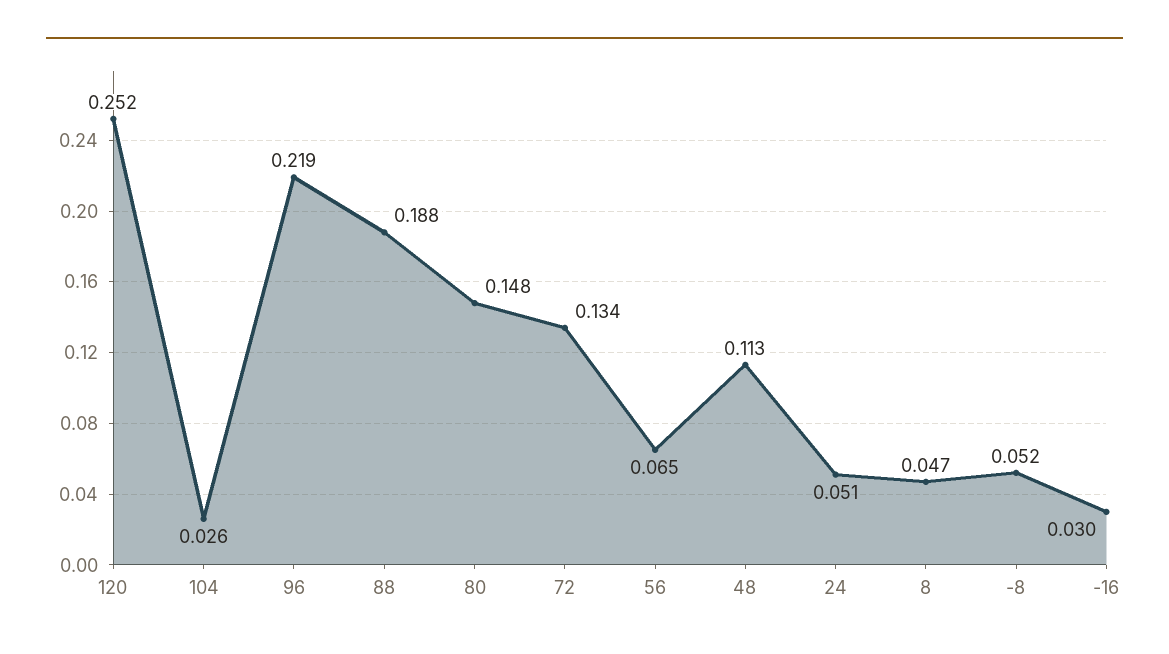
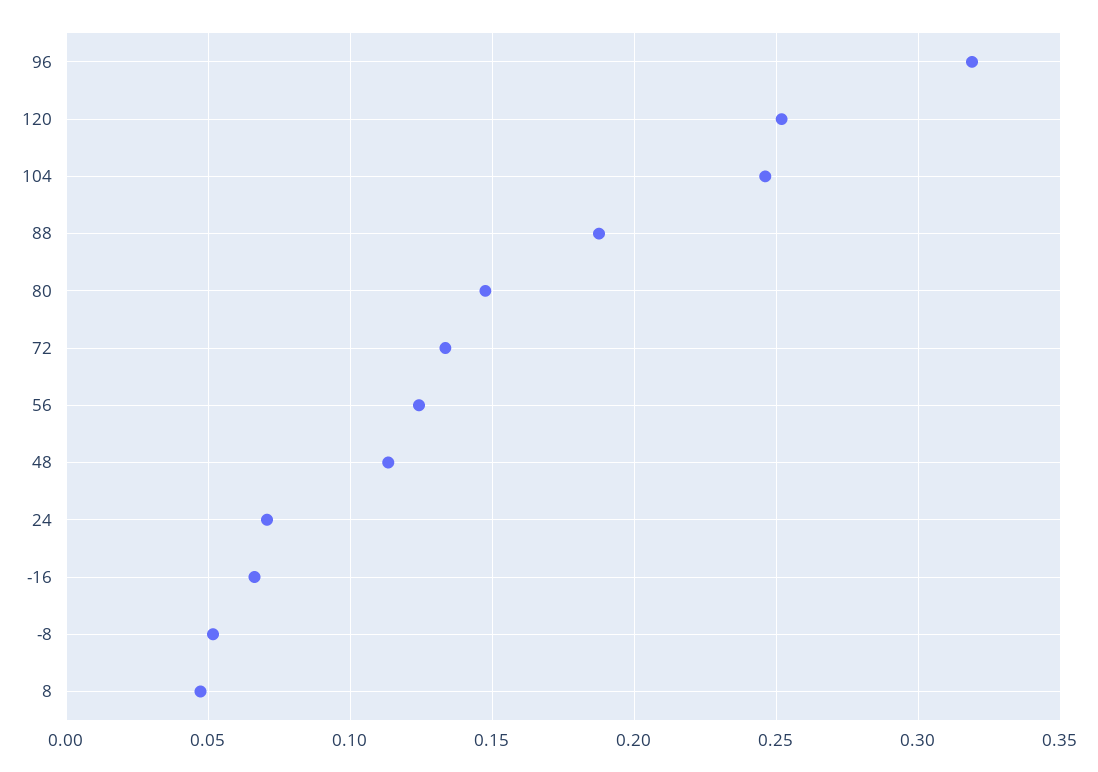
104: 0.026 -> 0.245
96: 0.219 -> 0.32
56: 0.065 -> 0.125
24: 0.051 -> 0.07
-16: 0.03 -> 0.065

